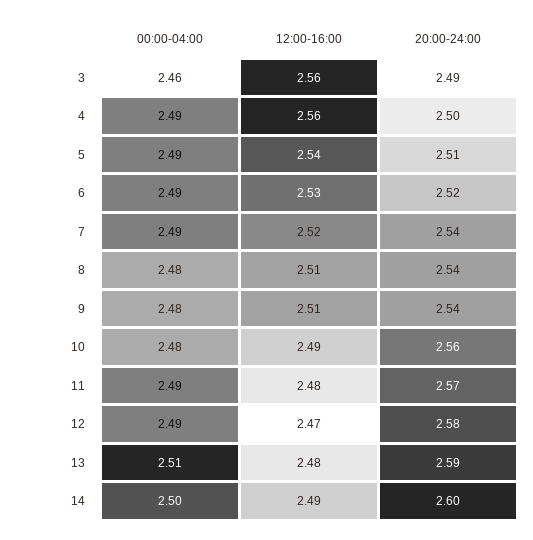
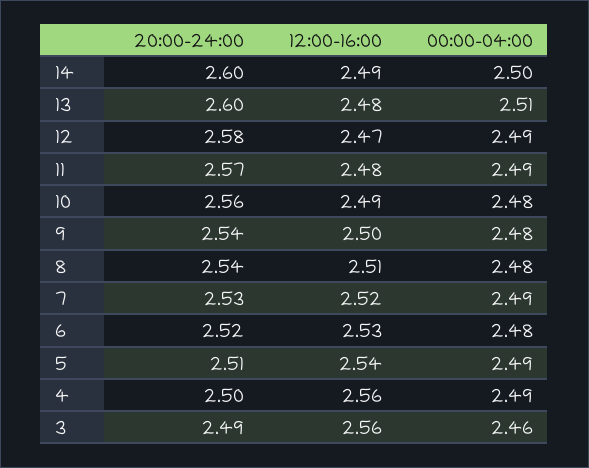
00:00-04:00, 6: 2.49 -> 2.48
20:00-24:00, 7: 2.54 -> 2.53
12:00-16:00, 9: 2.51 -> 2.5
20:00-24:00, 13: 2.59 -> 2.6

